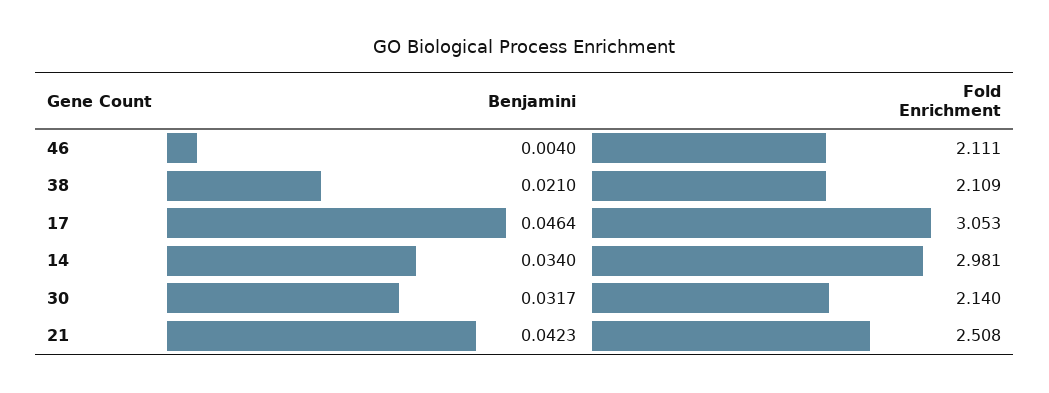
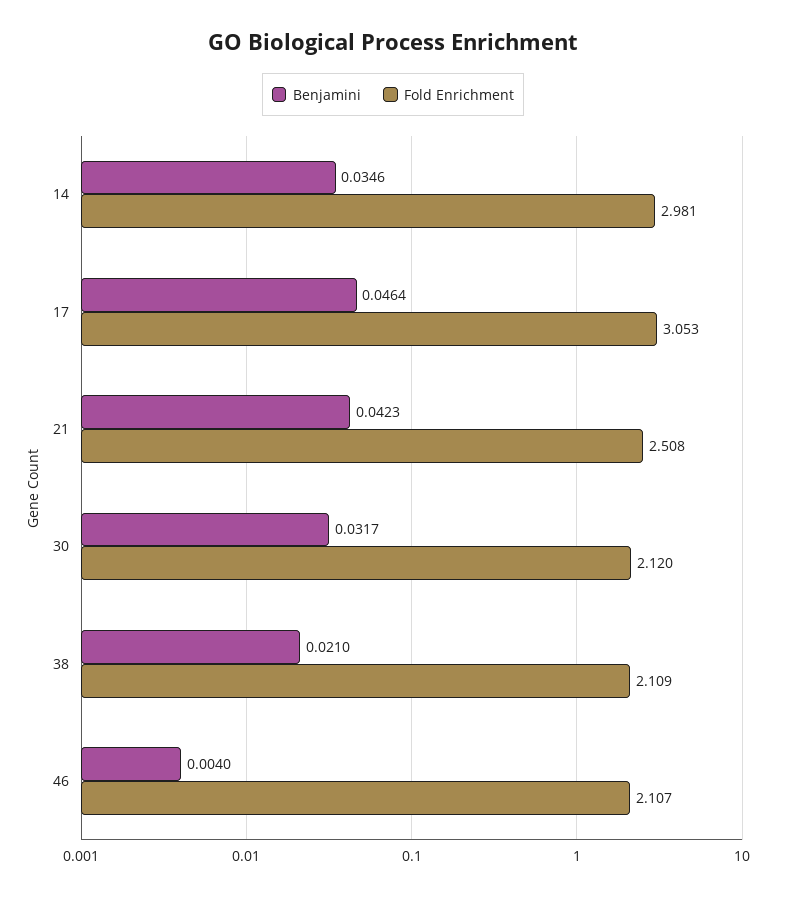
Fold Enrichment, 46: 2.111 -> 2.107
Benjamini, 14: 0.034 -> 0.0346
Fold Enrichment, 30: 2.14 -> 2.12

